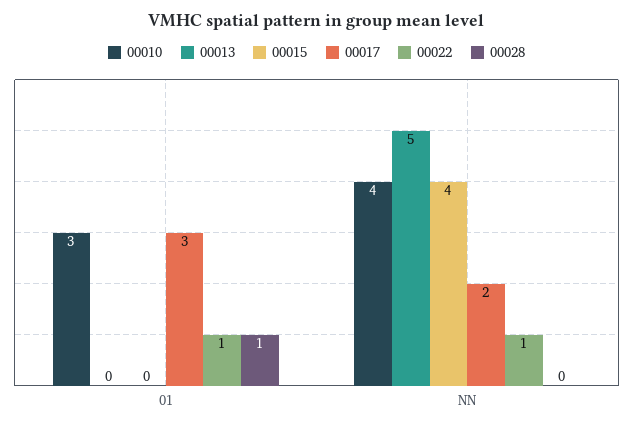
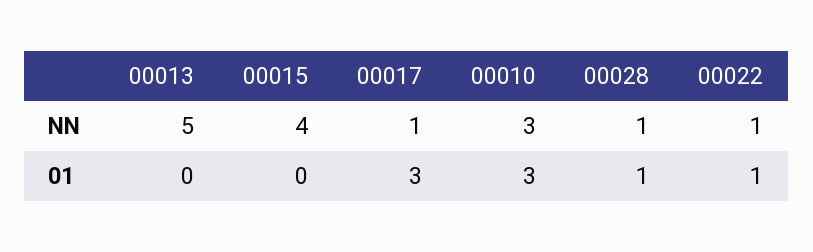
00010, NN: 4 -> 3
00017, NN: 2 -> 1
00028, NN: 0 -> 1

